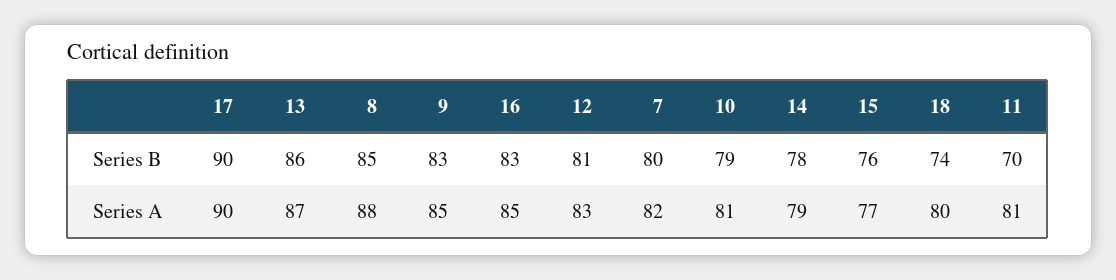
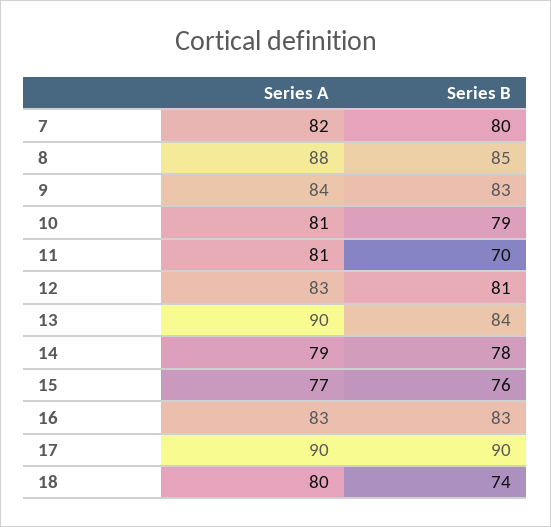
13, Series B: 86 -> 84
13, Series A: 87 -> 90
9, Series A: 85 -> 84
16, Series A: 85 -> 83

